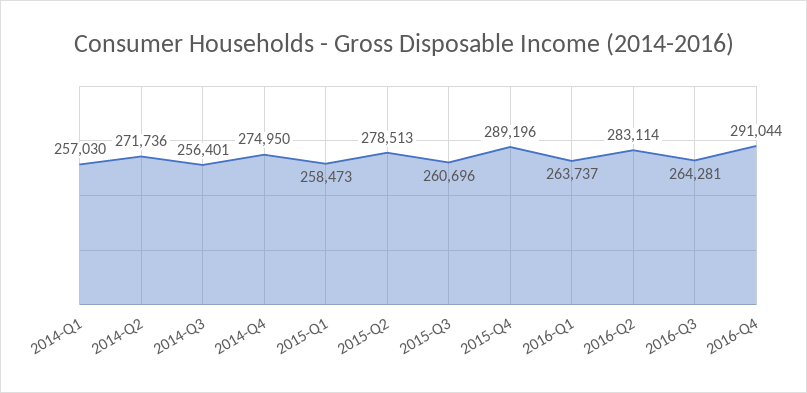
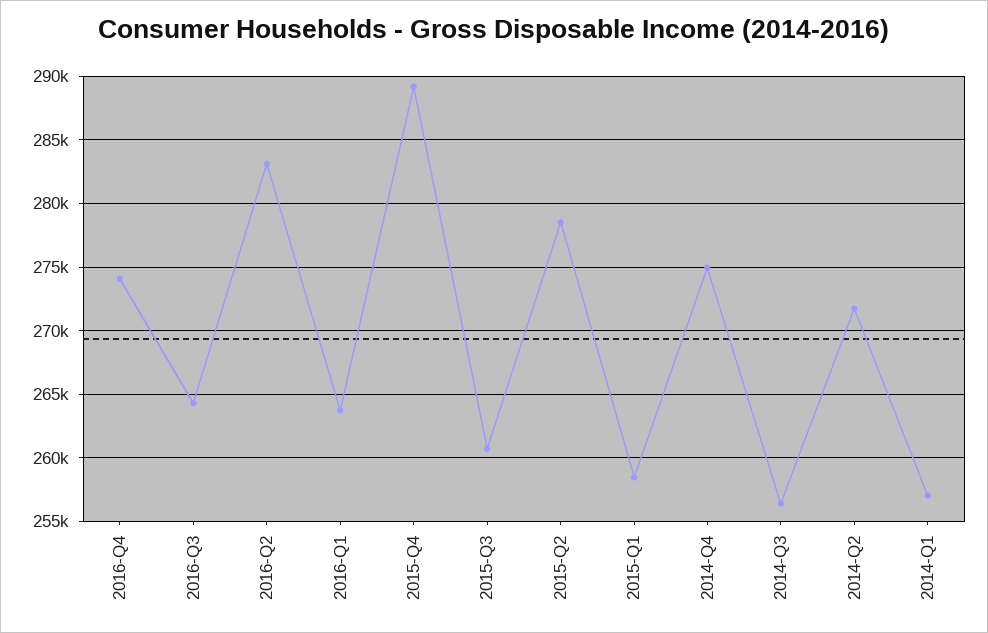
2016-Q4: 291044 -> 274000

